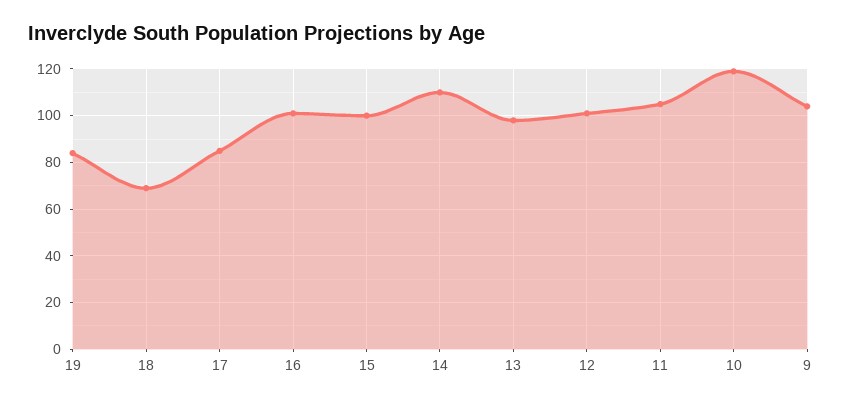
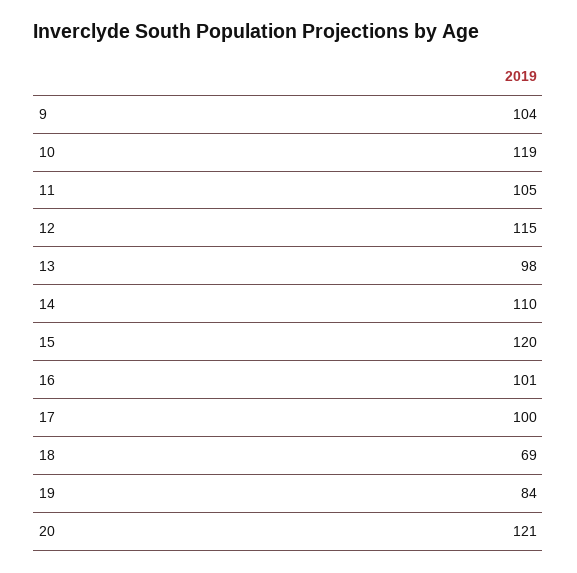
17: 85 -> 100
15: 100 -> 120
12: 100 -> 115
20: none -> 121

